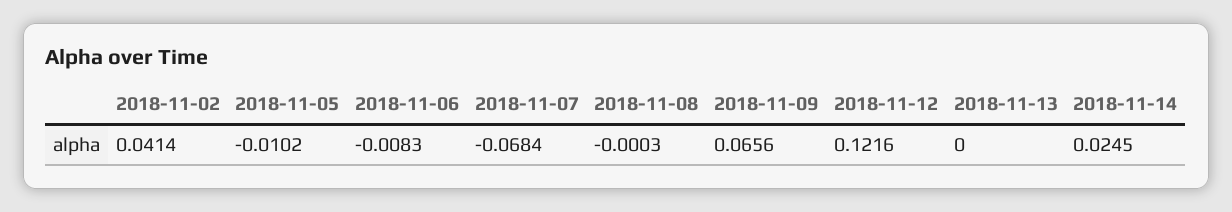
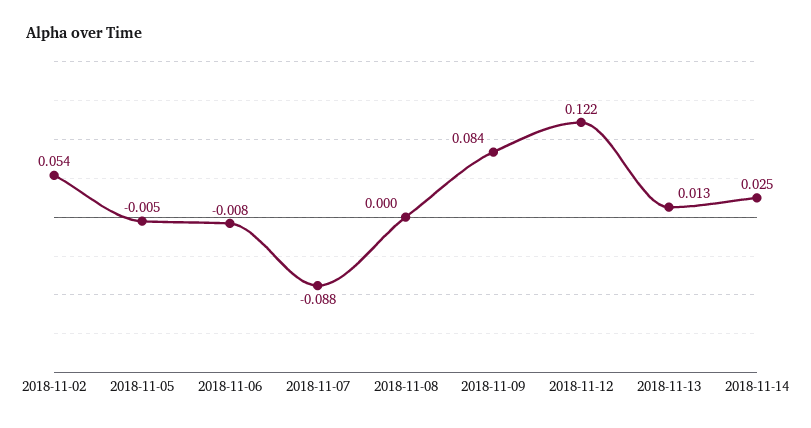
2018-11-02: 0.0414 -> 0.054
2018-11-05: -0.0102 -> -0.005
2018-11-07: -0.0684 -> -0.088
2018-11-09: 0.0656 -> 0.084
2018-11-13: 0 -> 0.013

